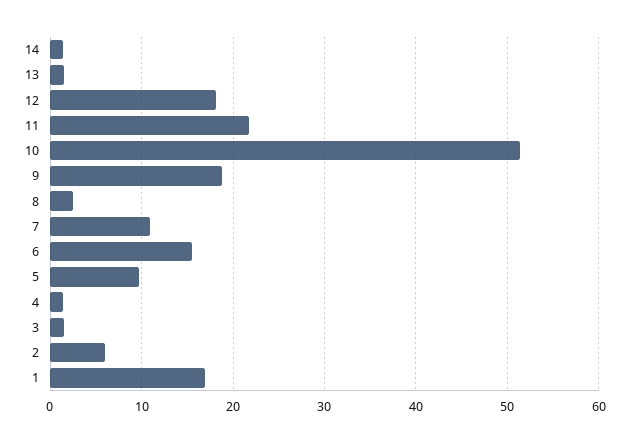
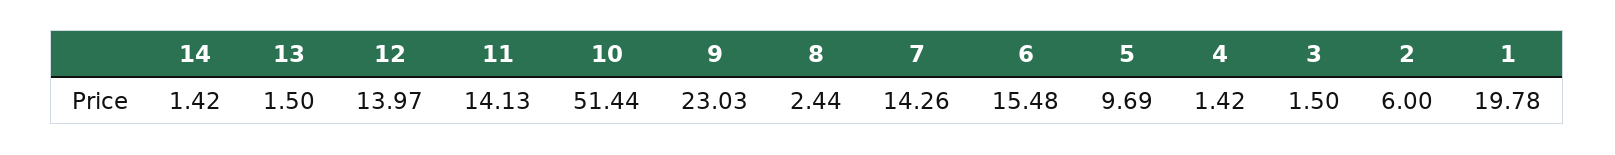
12: 18 -> 13.97
11: 22 -> 14.13
9: 19 -> 23.03
7: 11 -> 14.26
1: 17 -> 19.78

